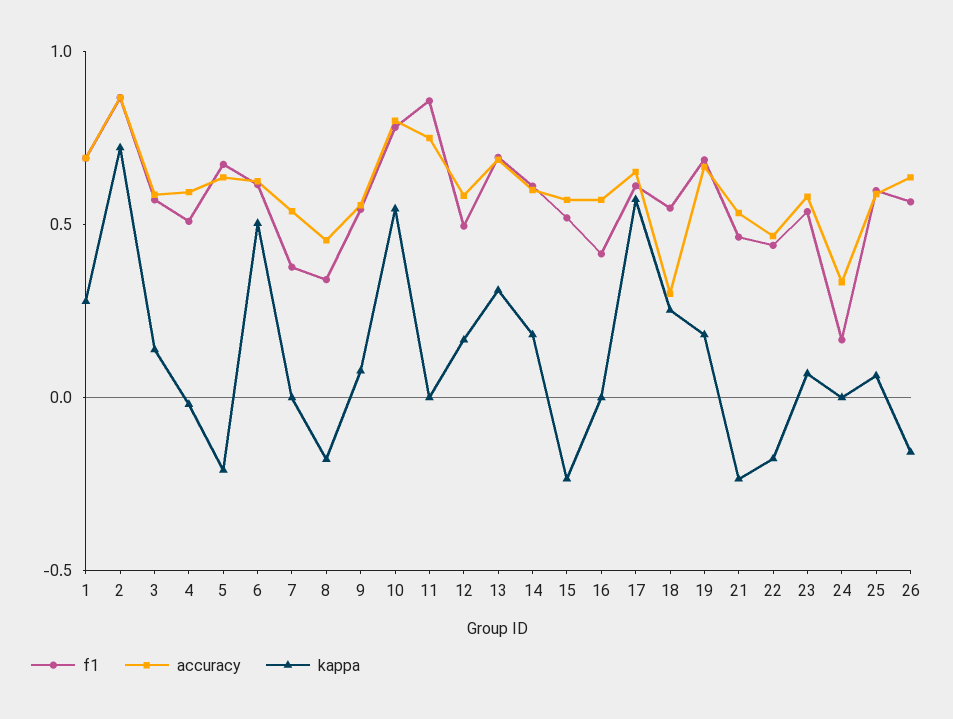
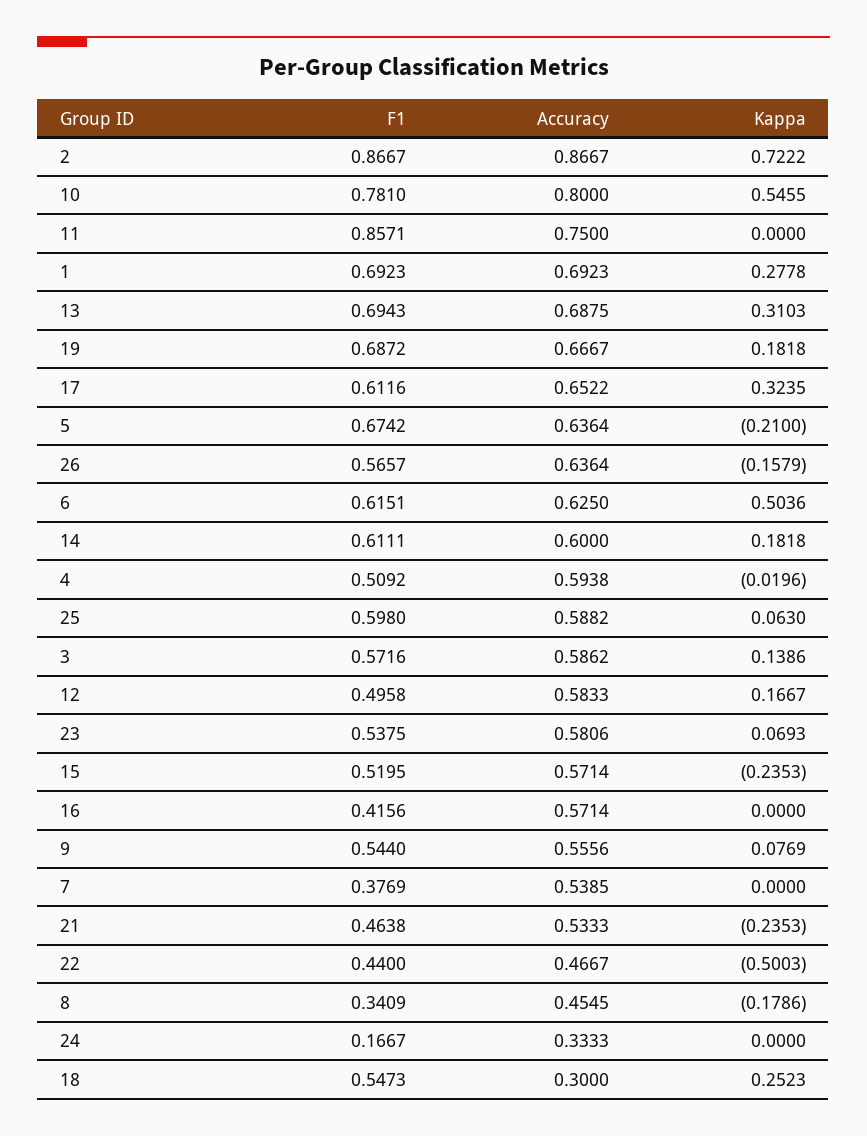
kappa, 17: 0.6 -> 0.3235
kappa, 22: -0.2 -> -0.5003

